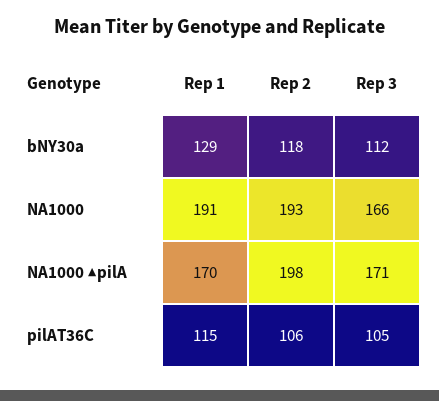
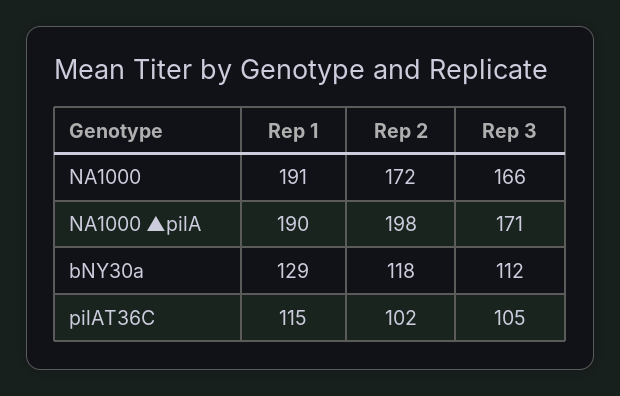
Rep 2, NA1000: 193 -> 172
Rep 1, NA1000 ▲pilA: 170 -> 190
Rep 2, pilAT36C: 106 -> 102

